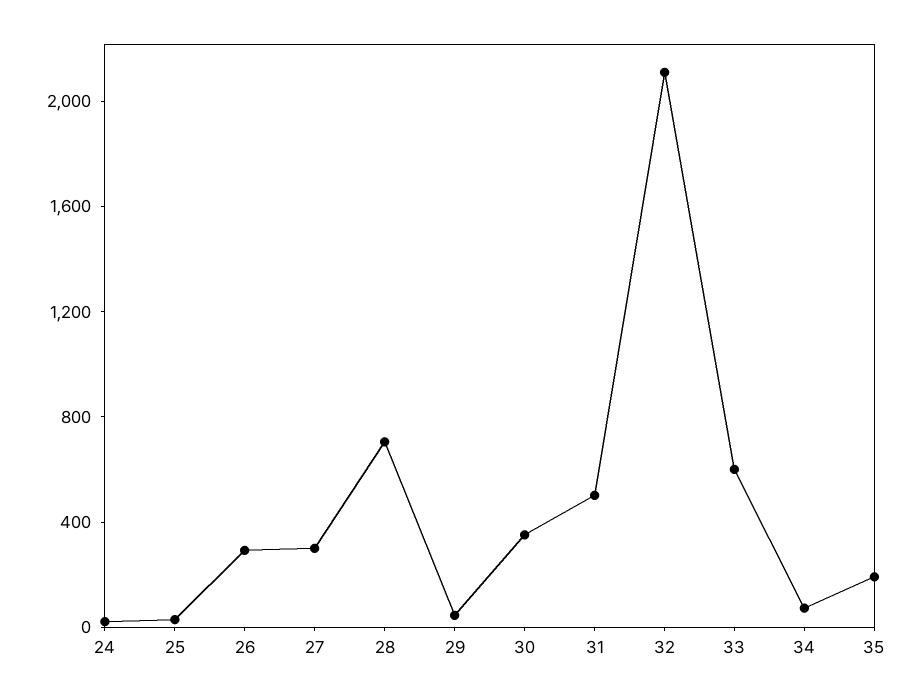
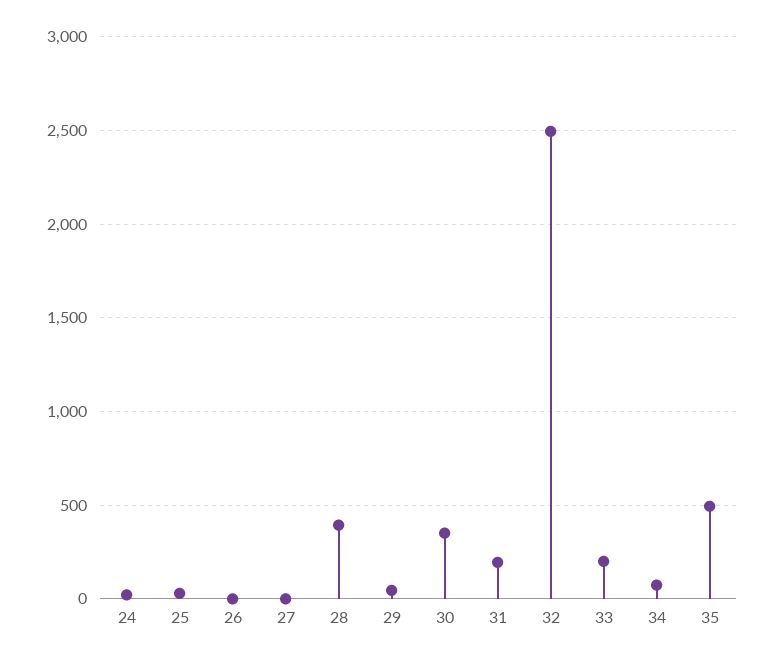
26: 300 -> 0
27: 300 -> 0
28: 700 -> 400
31: 500 -> 200
32: 2100 -> 2500
33: 600 -> 200
35: 200 -> 500

